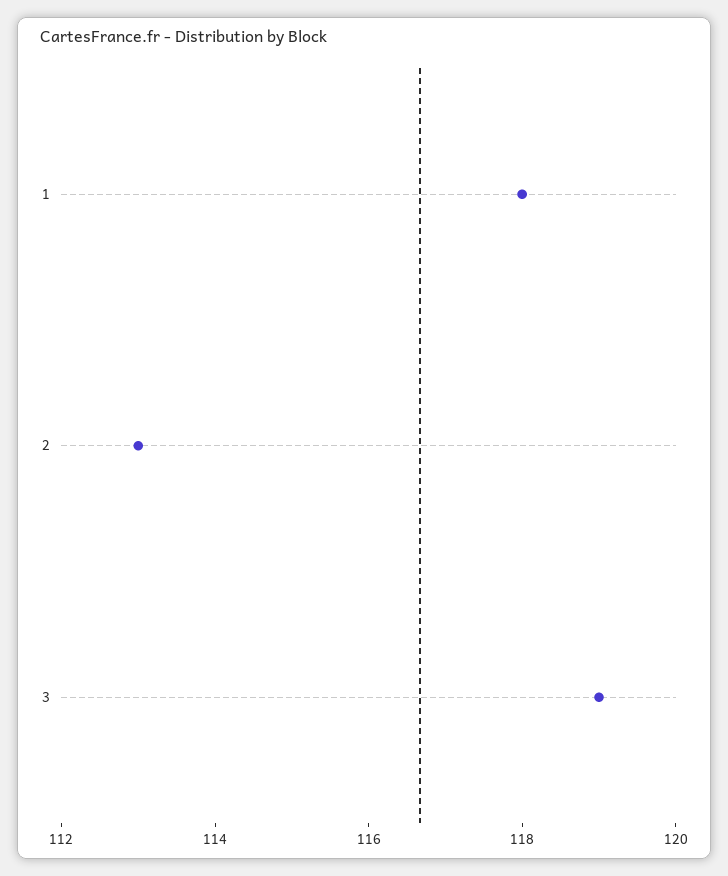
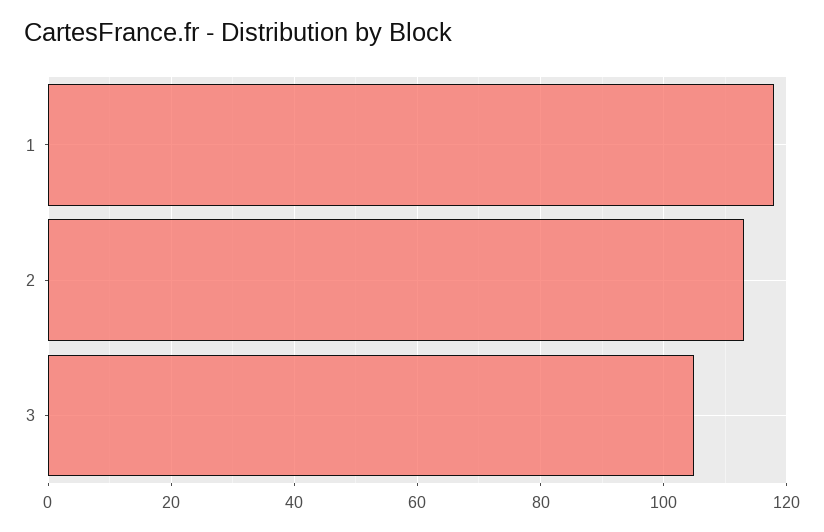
3: 119 -> 105

